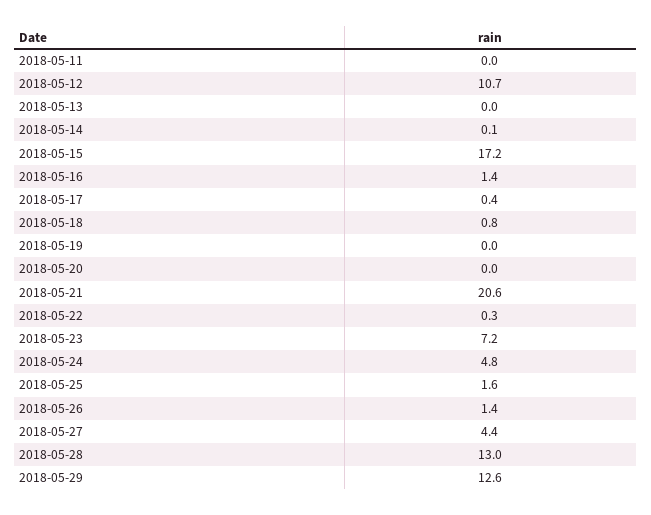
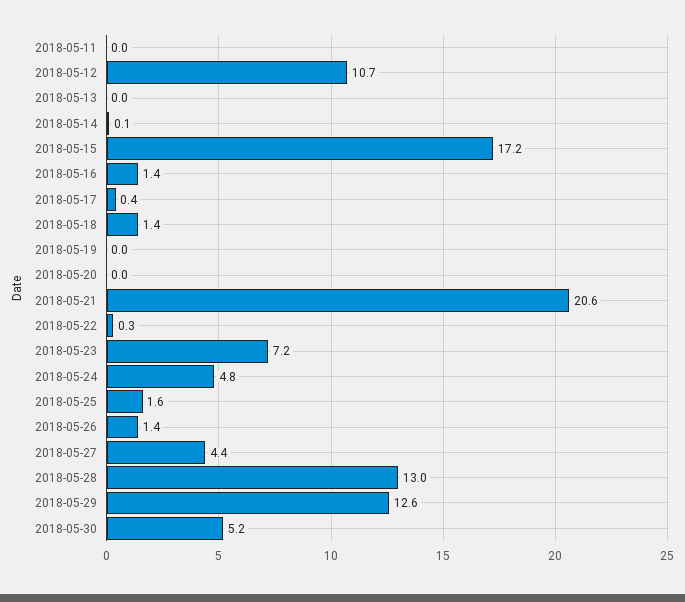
2018-05-18: 0.8 -> 1.4
2018-05-30: none -> 5.2

